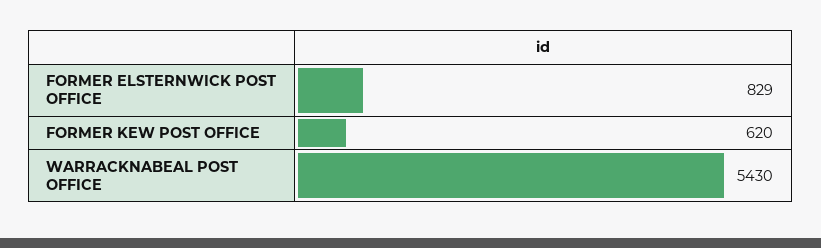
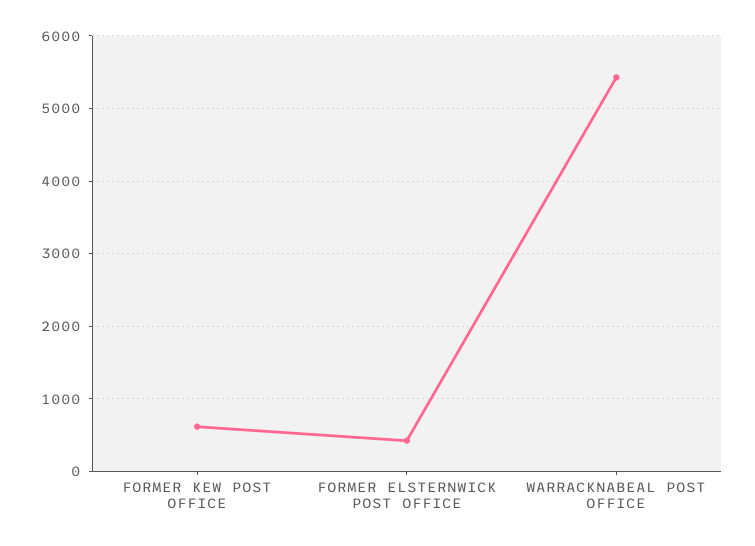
FORMER ELSTERNWICK POST OFFICE: 829 -> 400

